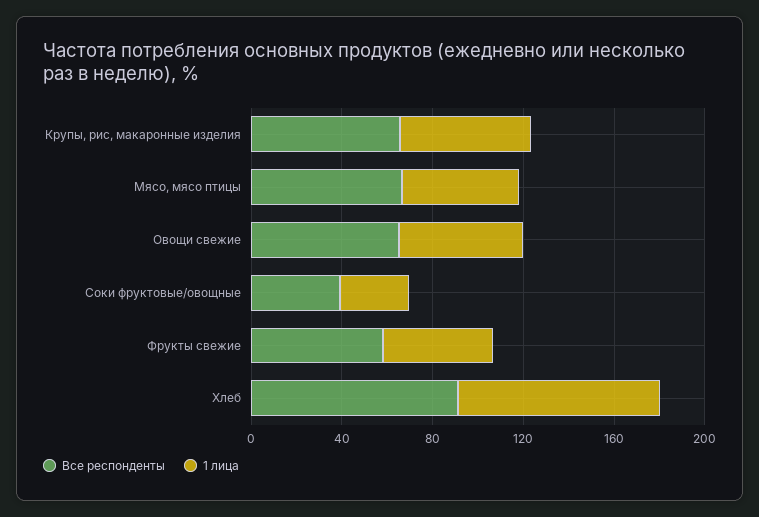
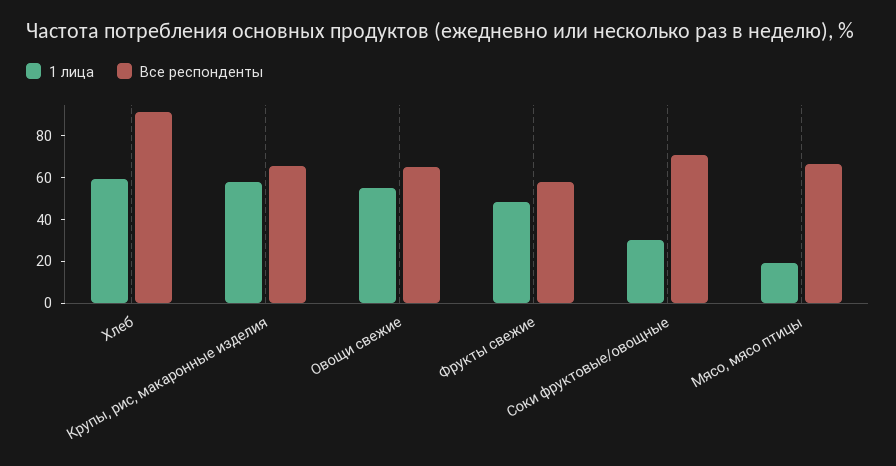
1 лица, Мясо, мясо птицы: 50 -> 20
Все респонденты, Соки фруктовые/овощные: 40 -> 70
1 лица, Хлеб: 90 -> 60

